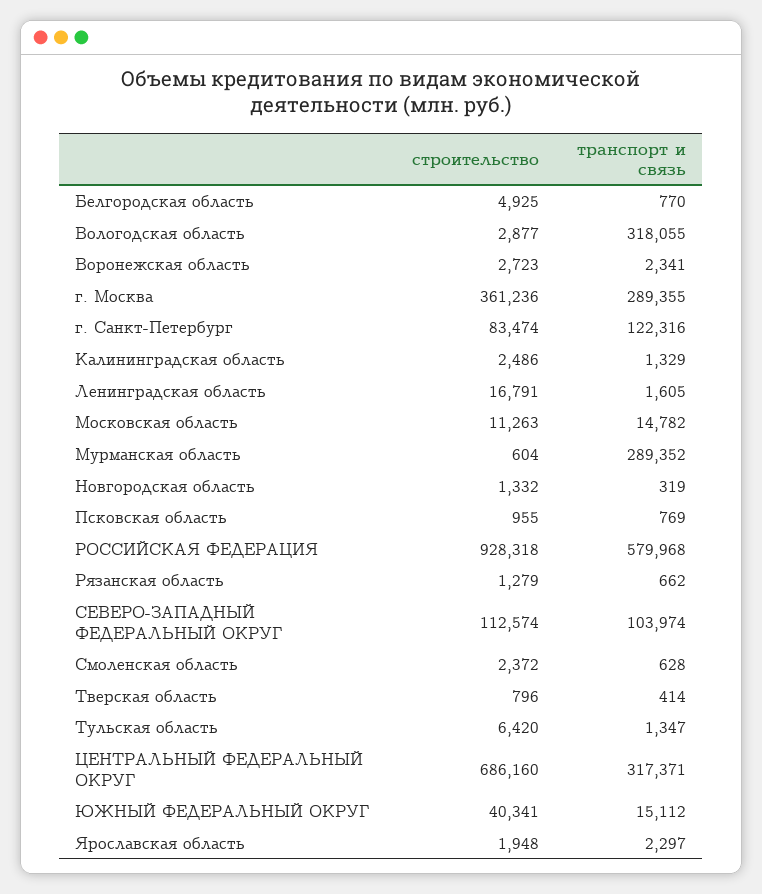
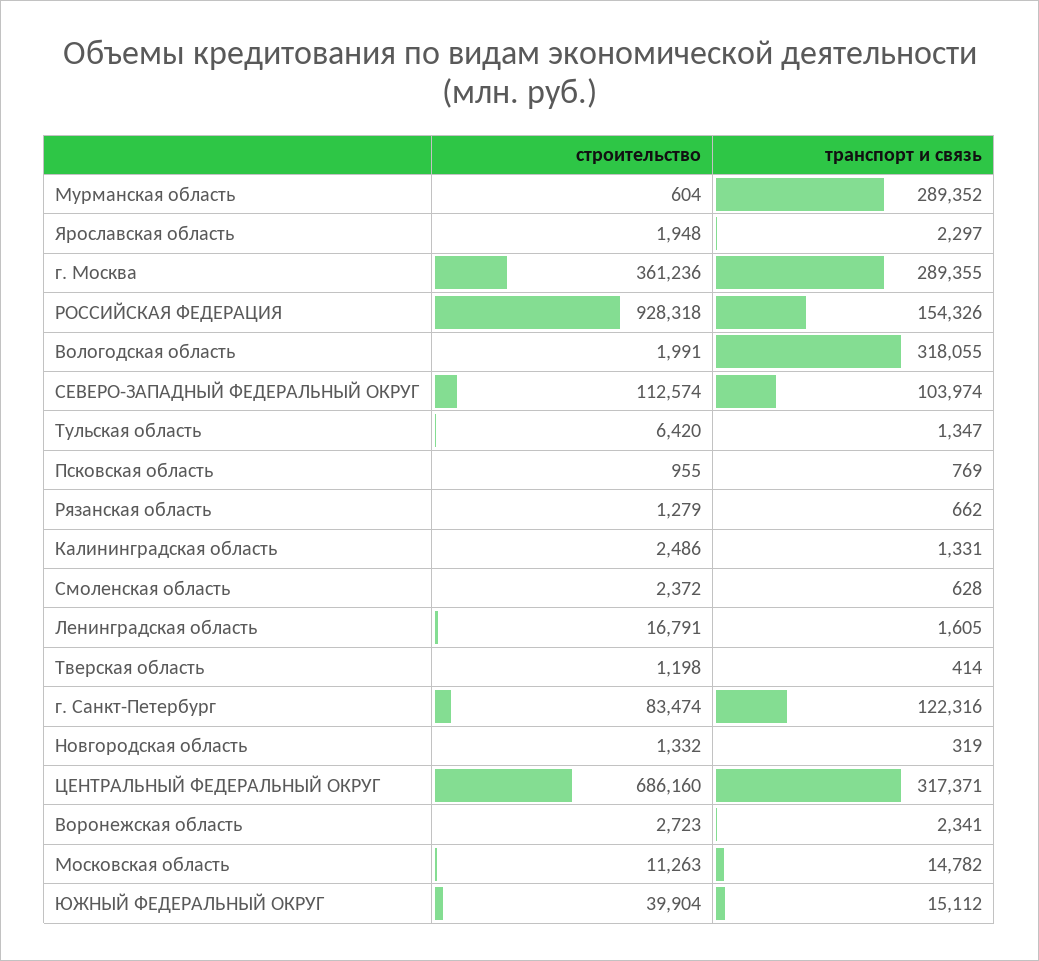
строительство, Белгородская область: 4925 -> none
транспорт и связь, Белгородская область: 770 -> none
строительство, Вологодская область: 2877 -> 1991
транспорт и связь, Калининградская область: 1329 -> 1331
транспорт и связь, РОССИЙСКАЯ ФЕДЕРАЦИЯ: 579968 -> 154326
строительство, Тверская область: 796 -> 1198
строительство, ЮЖНЫЙ ФЕДЕРАЛЬНЫЙ ОКРУГ: 40341 -> 39904

